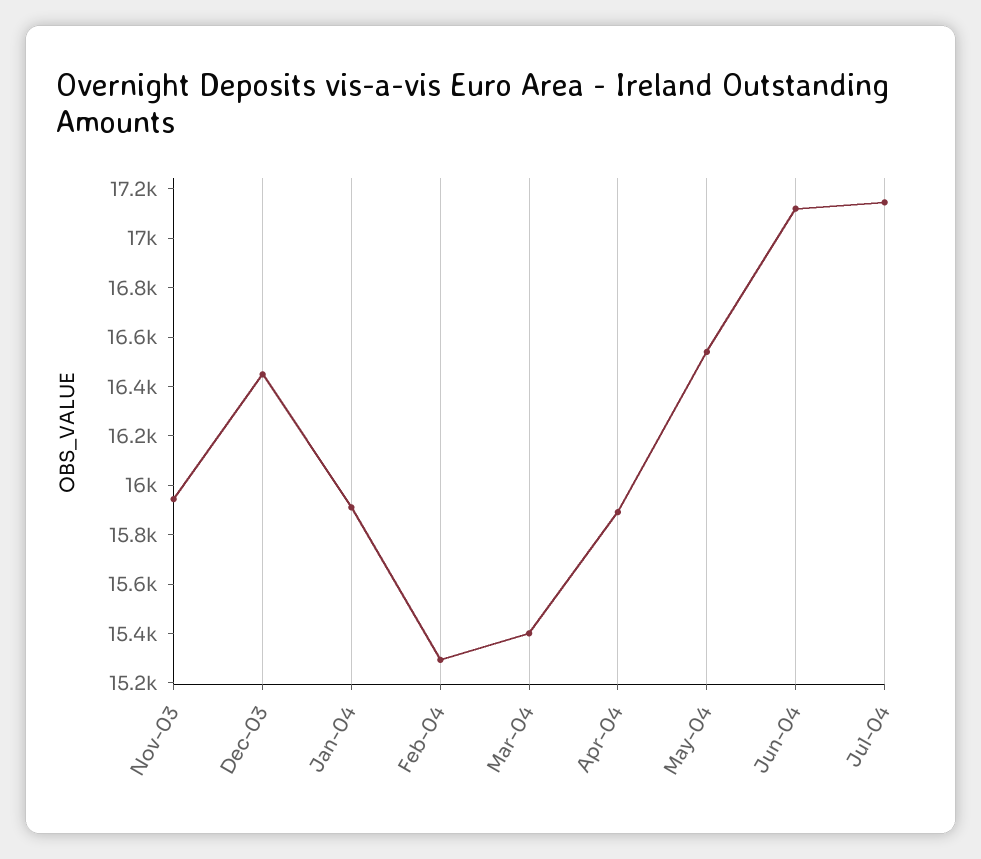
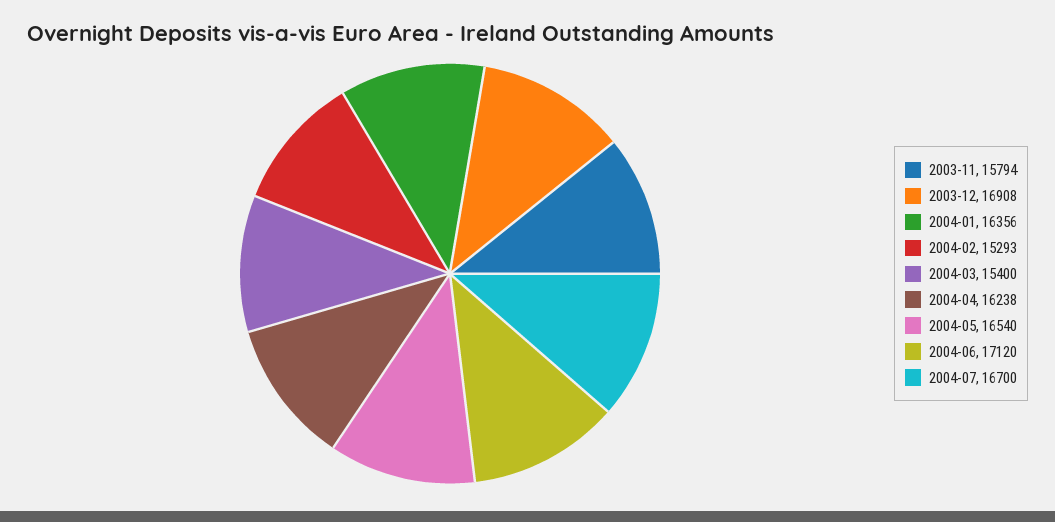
Nov-03: 15950 -> 15794
Dec-03: 16450 -> 16908
Jan-04: 15900 -> 16356
Apr-04: 15900 -> 16238
Jul-04: 17150 -> 16700

